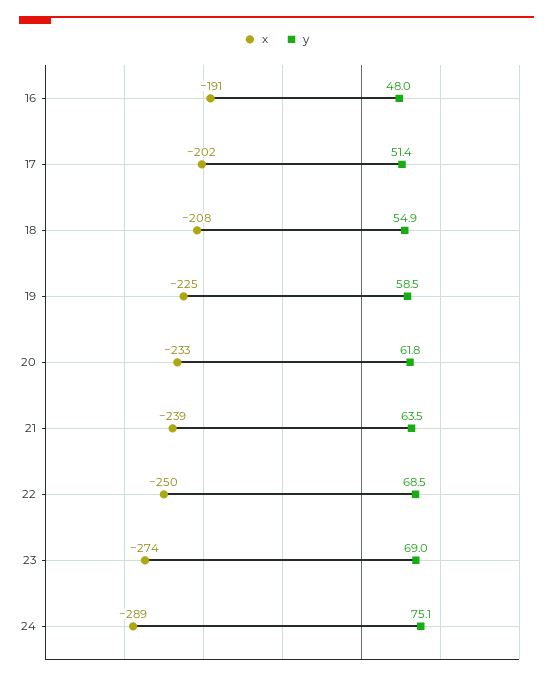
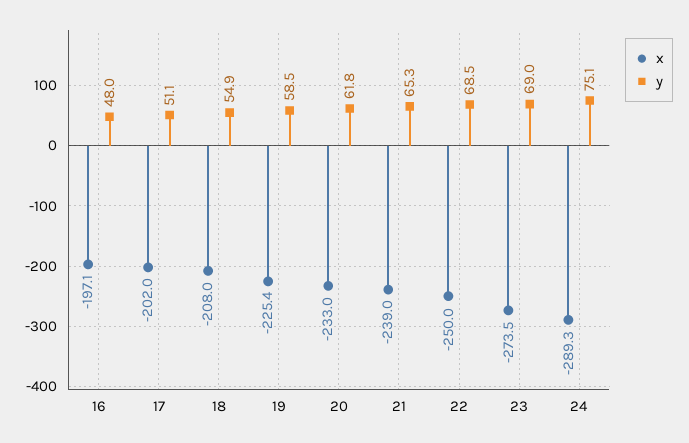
x, 16: -191 -> -197.1
y, 17: 51.4 -> 51.1
y, 21: 63.5 -> 65.3

